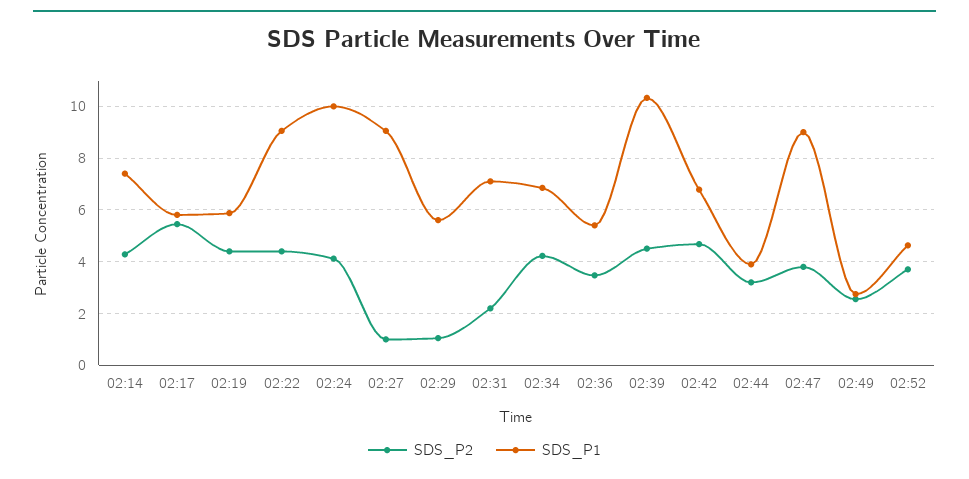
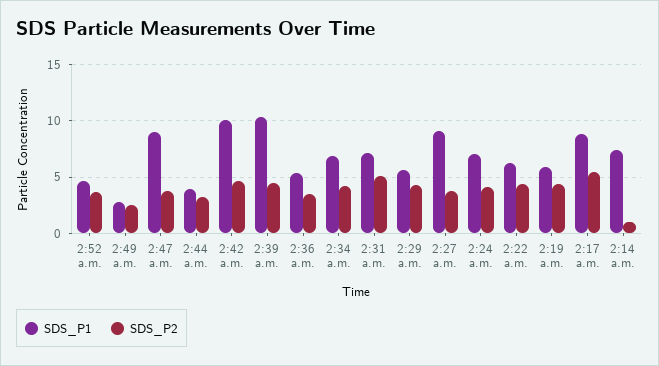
SDS_P2, 02:14: 4.25 -> 1
SDS_P1, 02:17: 5.75 -> 9
SDS_P1, 02:22: 9 -> 6
SDS_P1, 02:24: 10 -> 7
SDS_P2, 02:27: 1 -> 4
SDS_P2, 02:29: 1 -> 4
SDS_P2, 02:31: 2.25 -> 5
SDS_P1, 02:42: 6.75 -> 10

